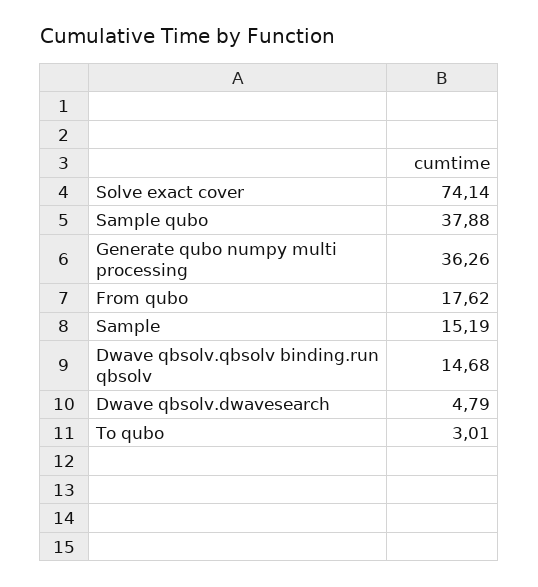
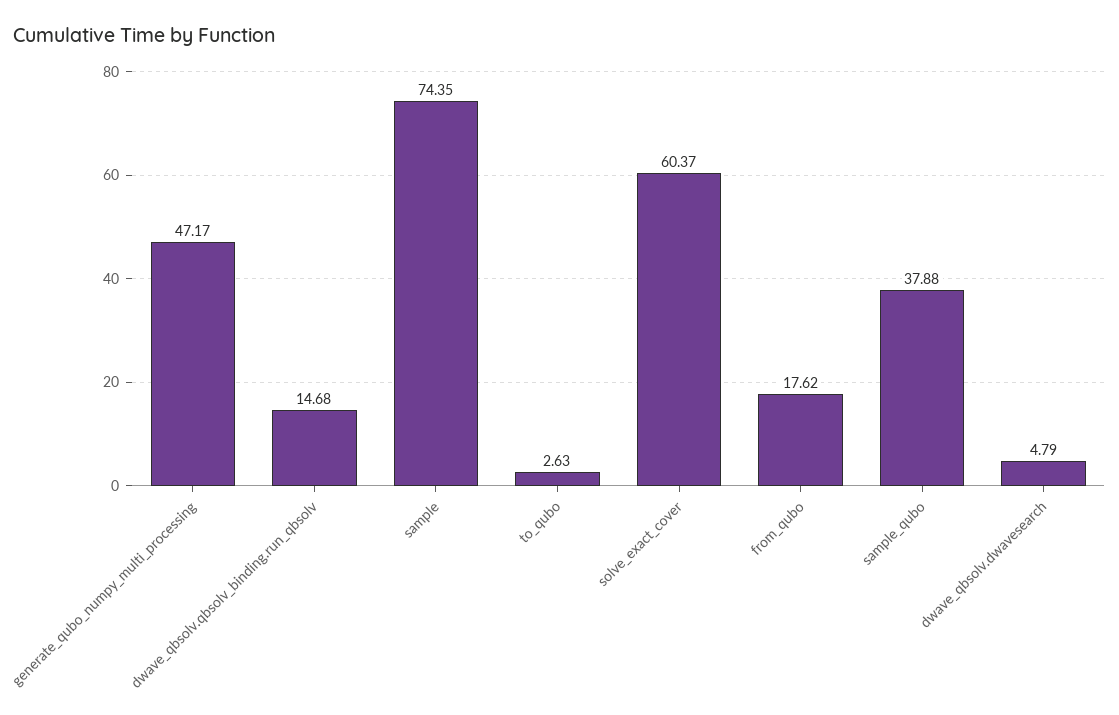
Solve exact cover: 74.14 -> 60.37
Generate qubo numpy multi processing: 36.26 -> 47.17
Sample: 15.19 -> 74.35
To qubo: 3.01 -> 2.63

